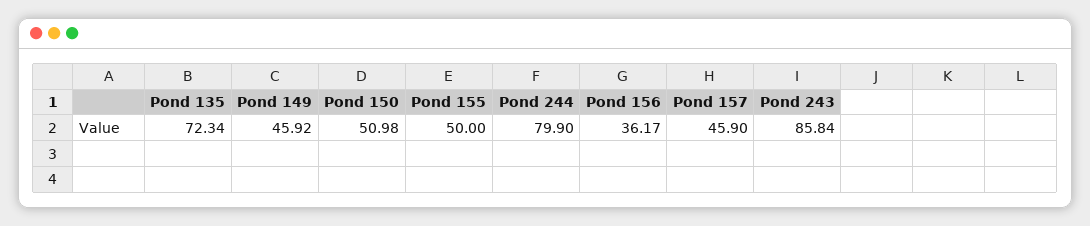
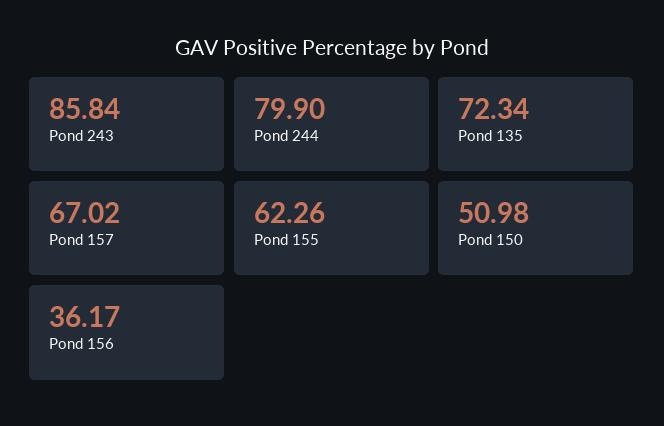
Pond 149: 45.92 -> none
Pond 155: 50 -> 62.26
Pond 157: 45.9 -> 67.02

